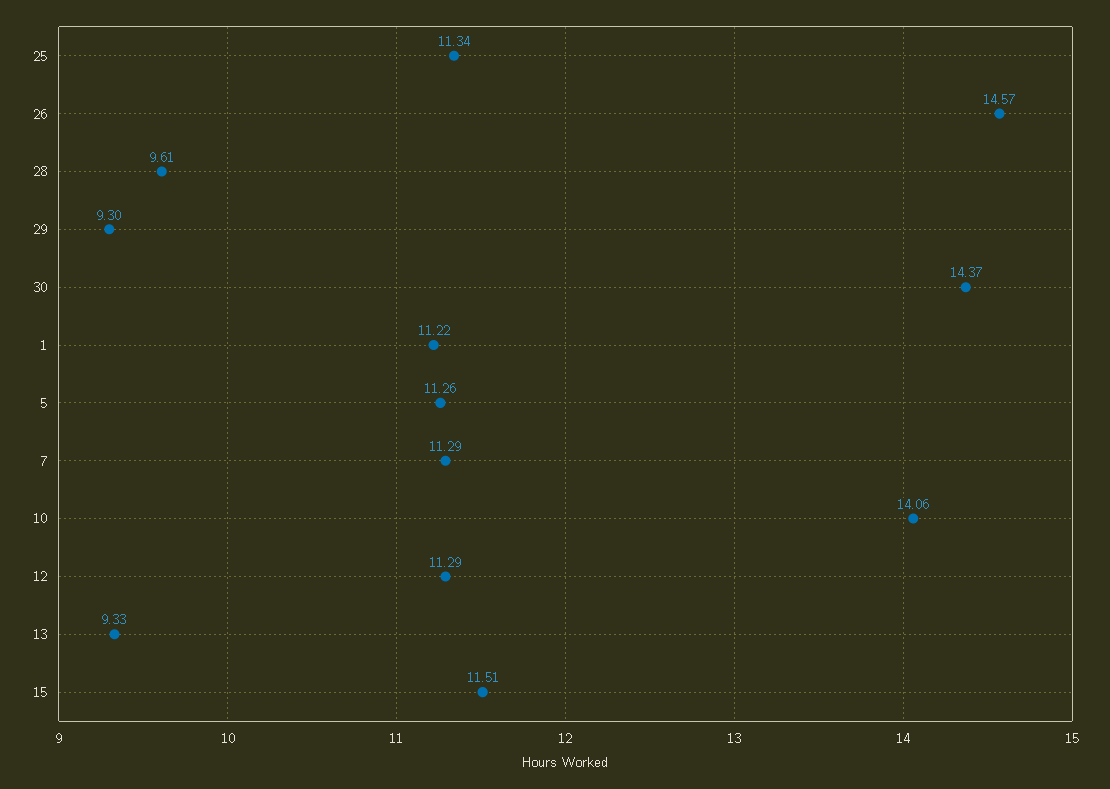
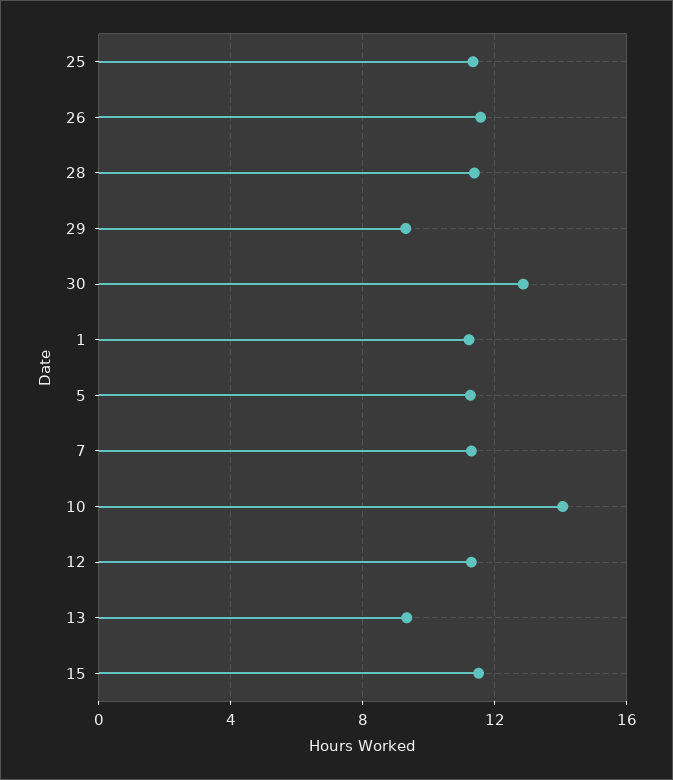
26: 14.57 -> 11.5
28: 9.61 -> 11.5
30: 14.37 -> 13

